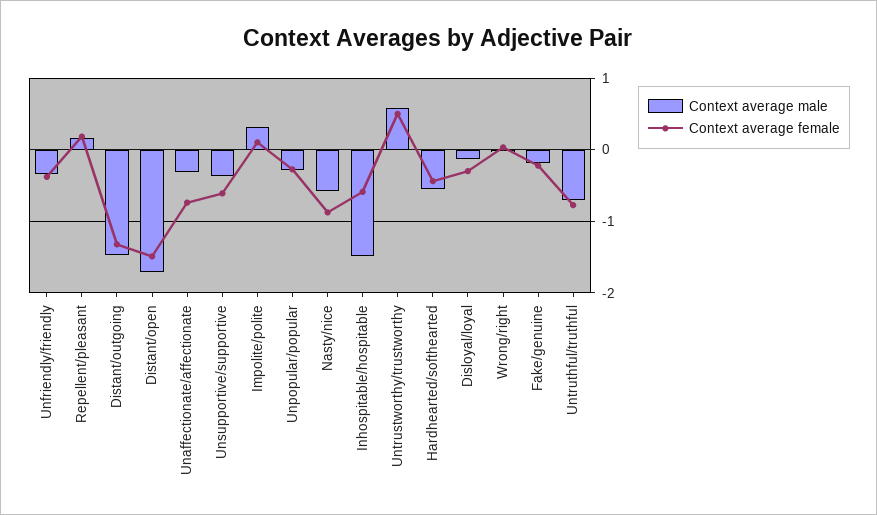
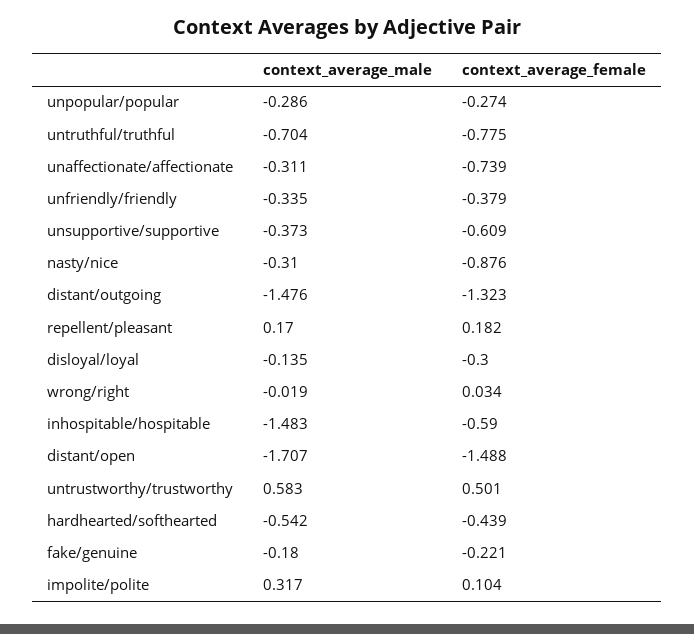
Context average male, Nasty/nice: -0.6 -> -0.31

